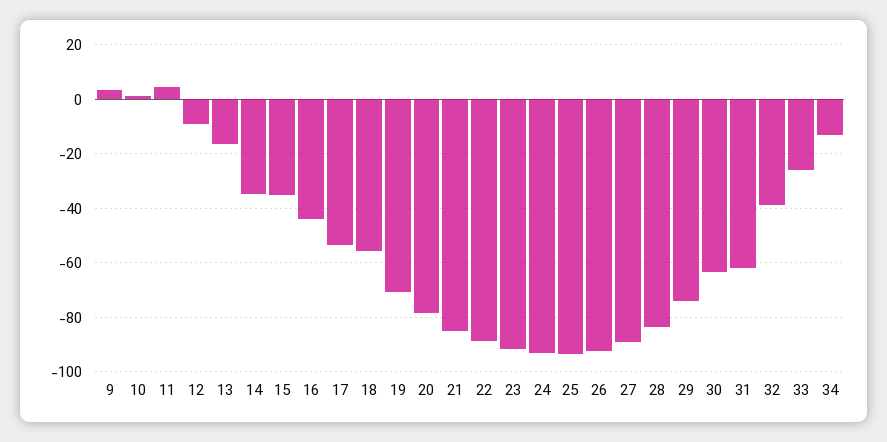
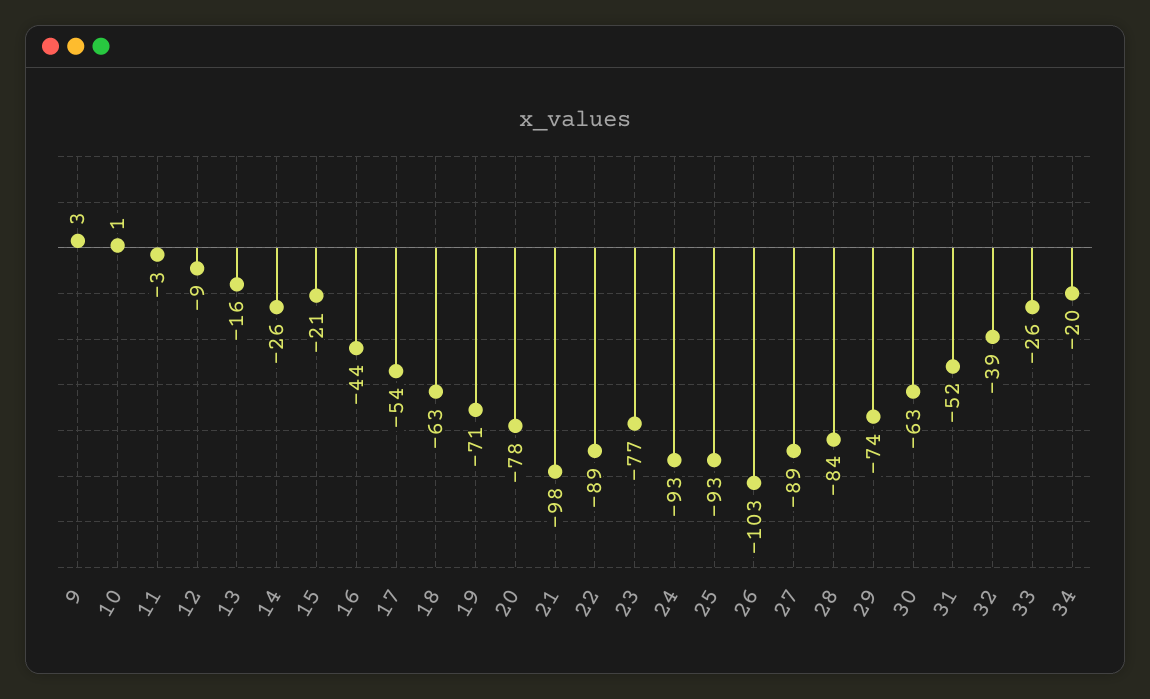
11: 5 -> -3
14: -35 -> -26
15: -35 -> -21
18: -55 -> -63
21: -85 -> -98
23: -92.5 -> -77
26: -92.5 -> -103
31: -62.5 -> -52
34: -12.5 -> -20

